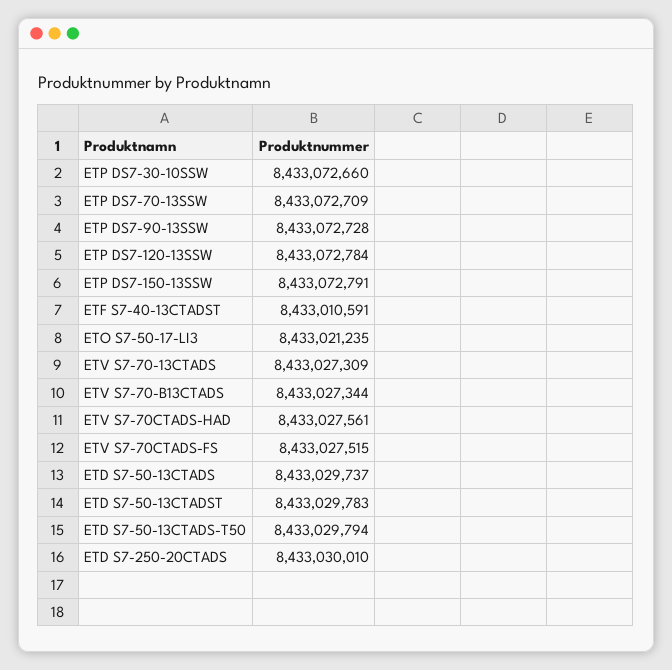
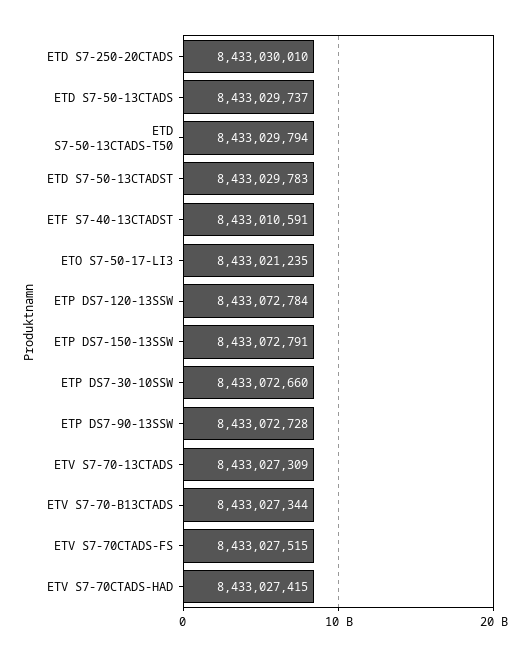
ETP DS7-70-13SSW: 8433072709 -> none
ETV S7-70CTADS-HAD: 8433027561 -> 8433027415

